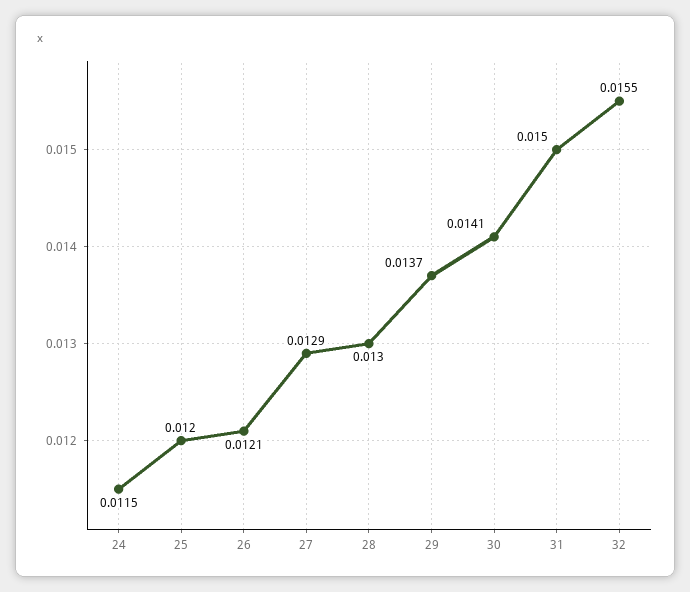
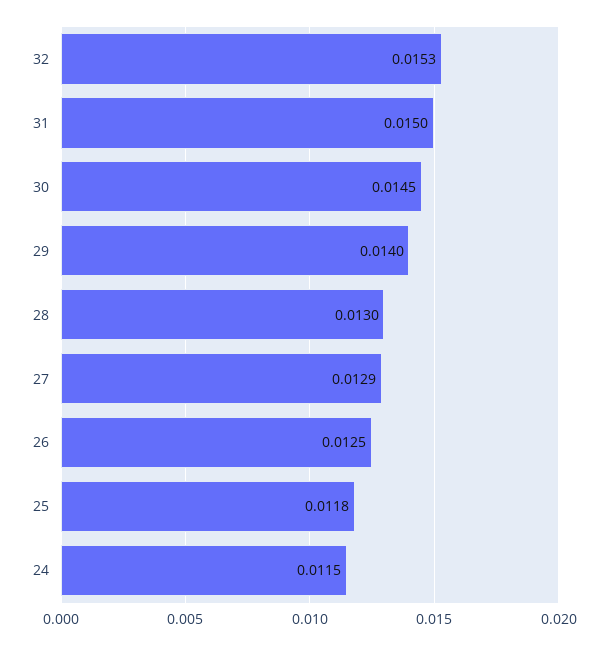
25: 0.012 -> 0.0118
26: 0.0121 -> 0.0125
29: 0.0137 -> 0.014
30: 0.0141 -> 0.0145
32: 0.0155 -> 0.0153

